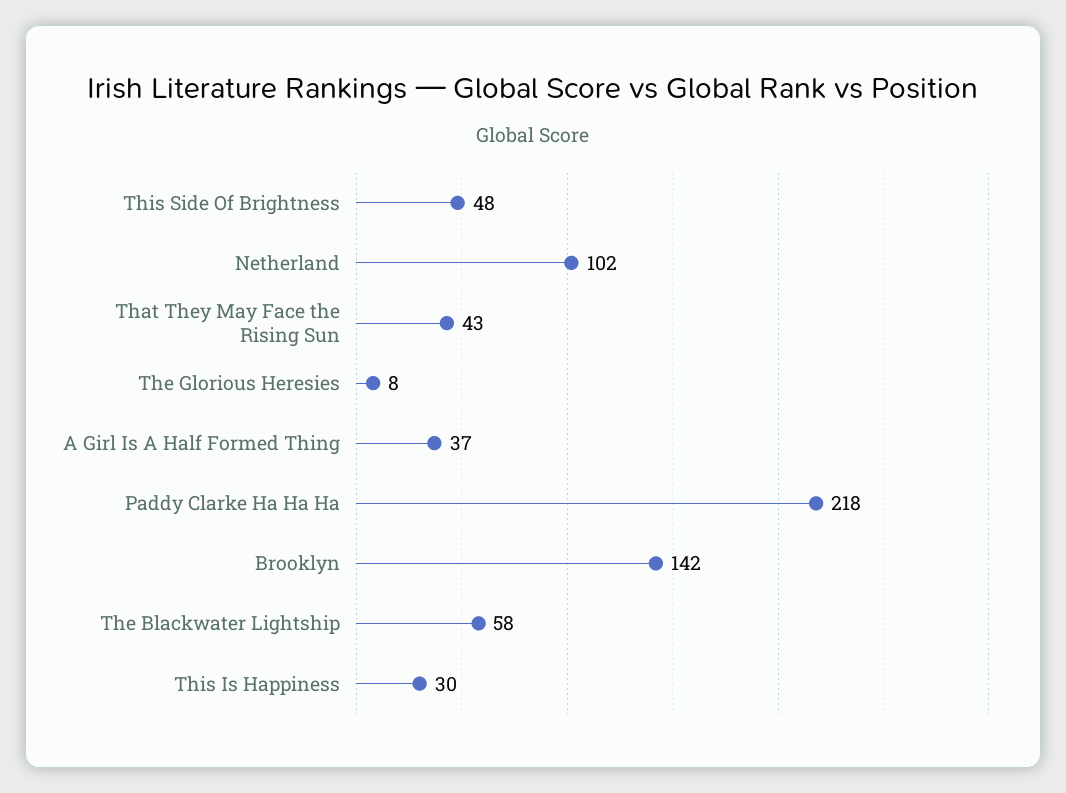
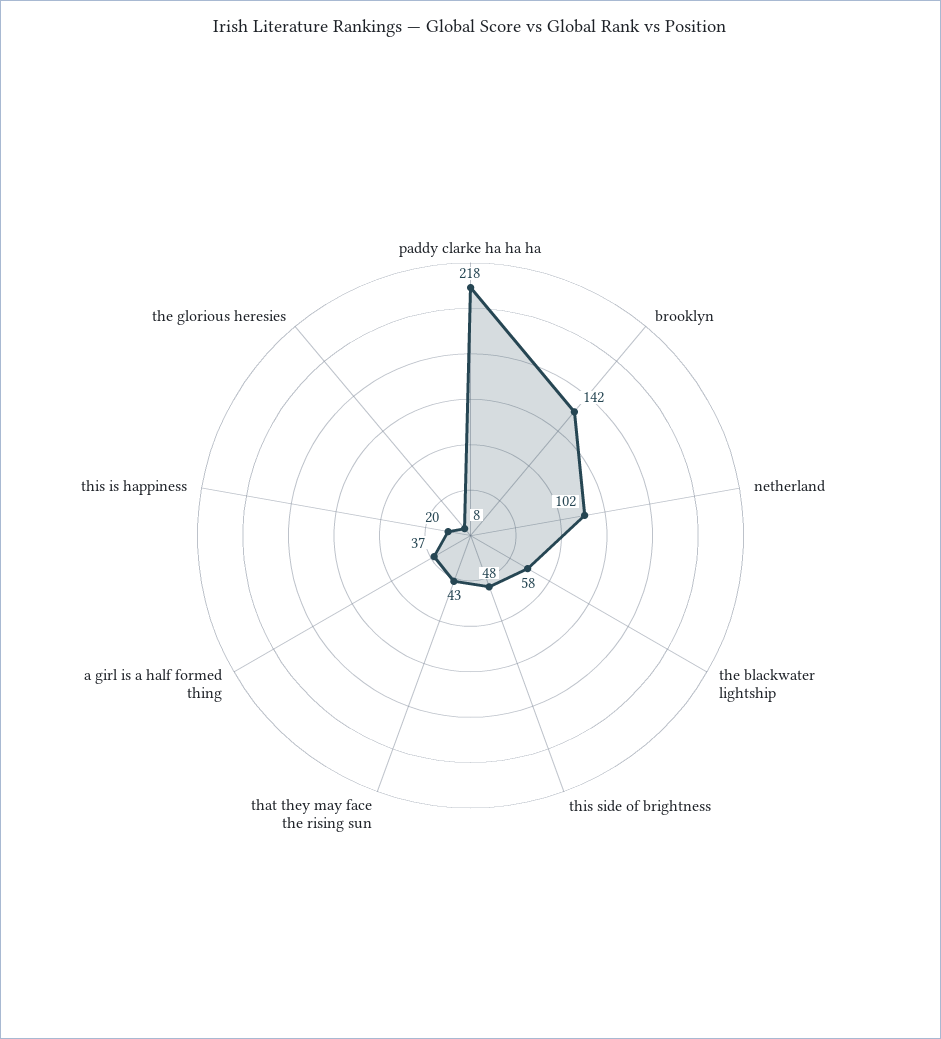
This Is Happiness: 30 -> 20

